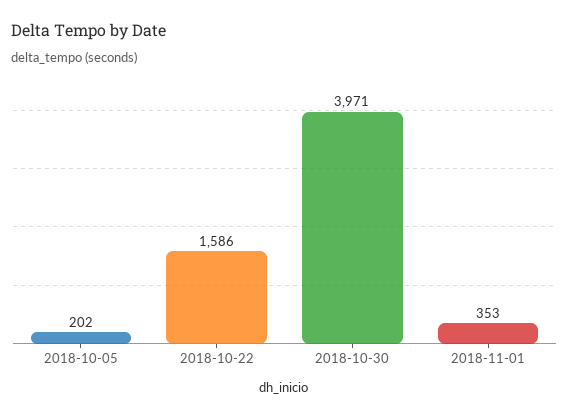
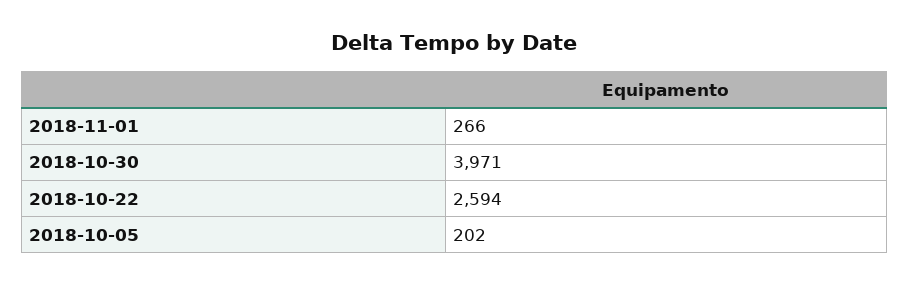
2018-10-22: 1586 -> 2594
2018-11-01: 353 -> 266

